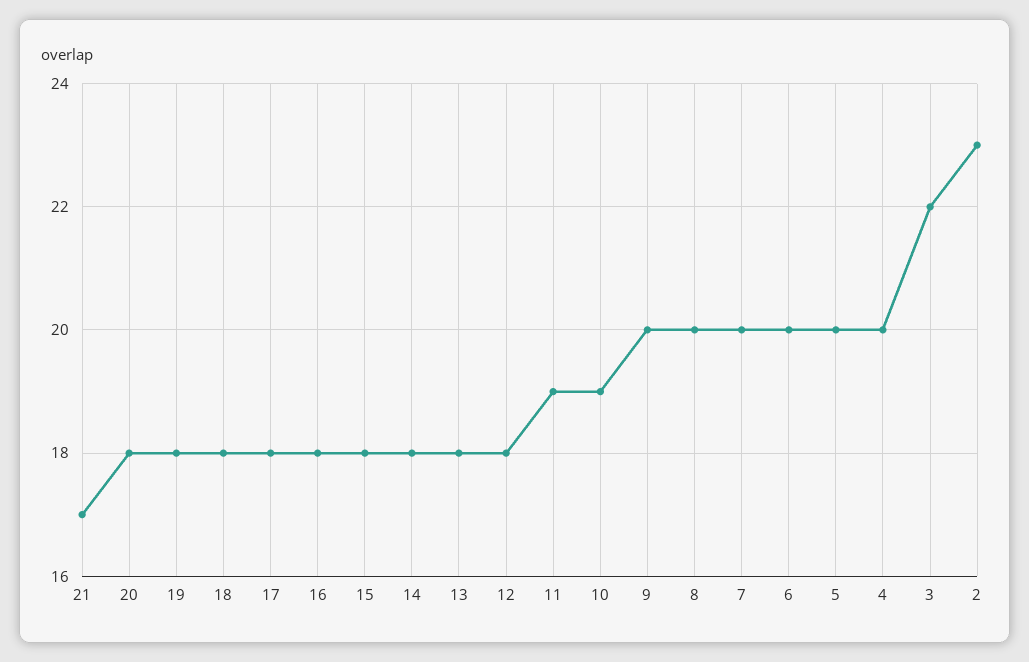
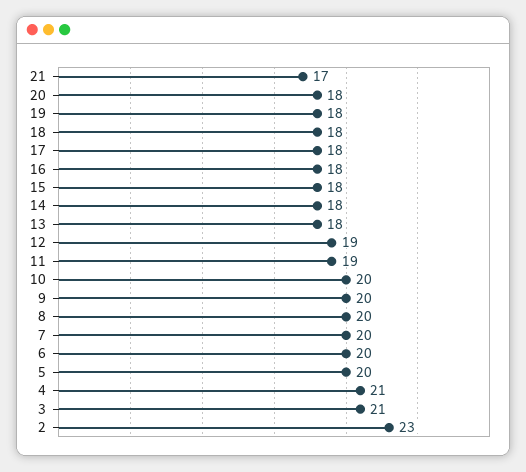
12: 18 -> 19
10: 19 -> 20
4: 20 -> 21
3: 22 -> 21

